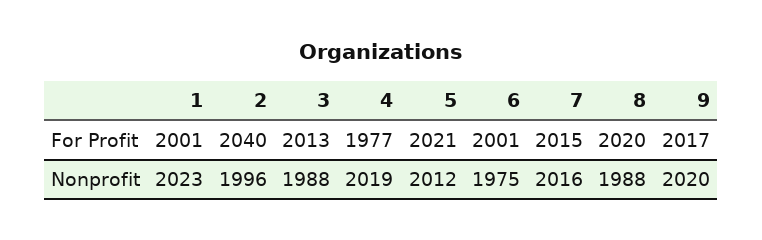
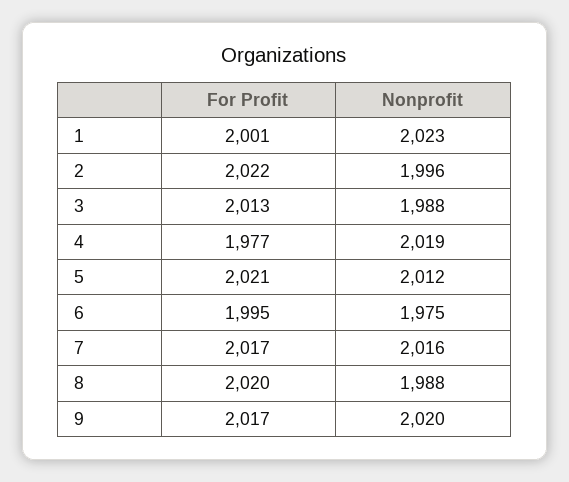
2, For Profit: 2040 -> 2022
6, For Profit: 2001 -> 1995
7, For Profit: 2015 -> 2017

